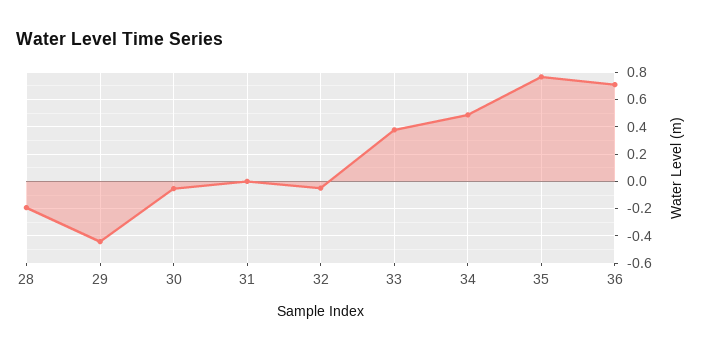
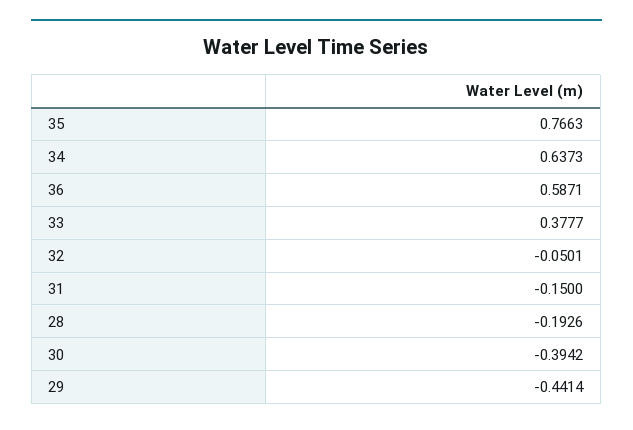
30: -0.05 -> -0.3942
31: 0 -> -0.15
34: 0.5 -> 0.6373
36: 0.7 -> 0.5871

